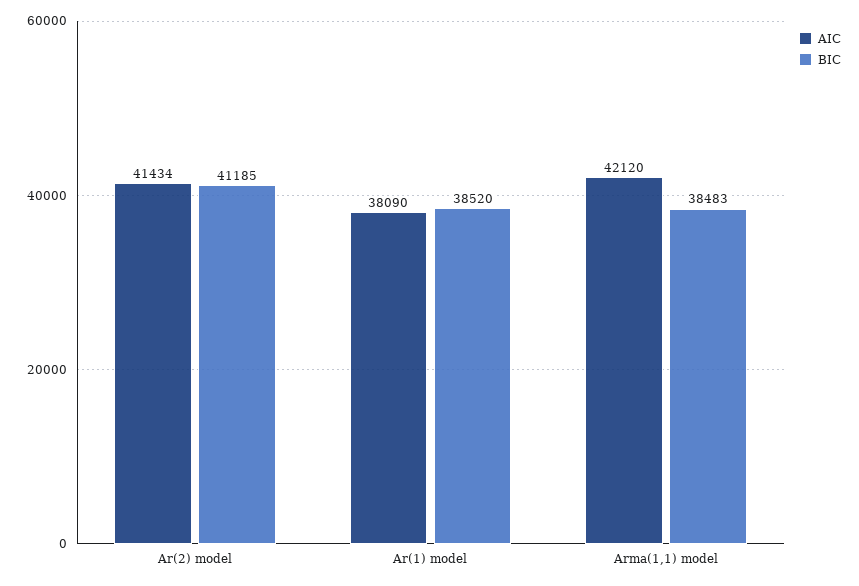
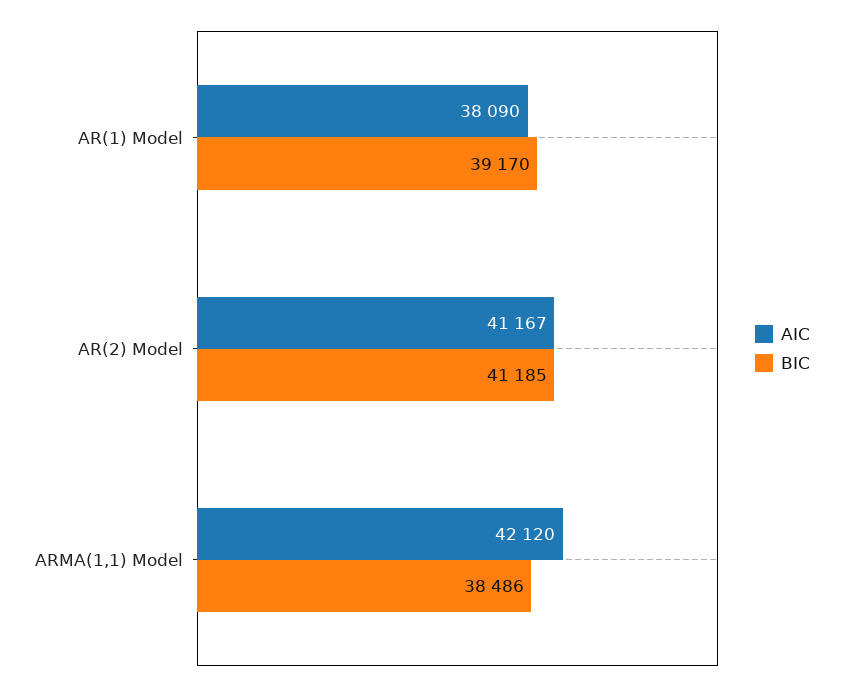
AIC, Ar(2) model: 41434 -> 41167
BIC, Ar(1) model: 38520 -> 39170
BIC, Arma(1,1) model: 38483 -> 38486

